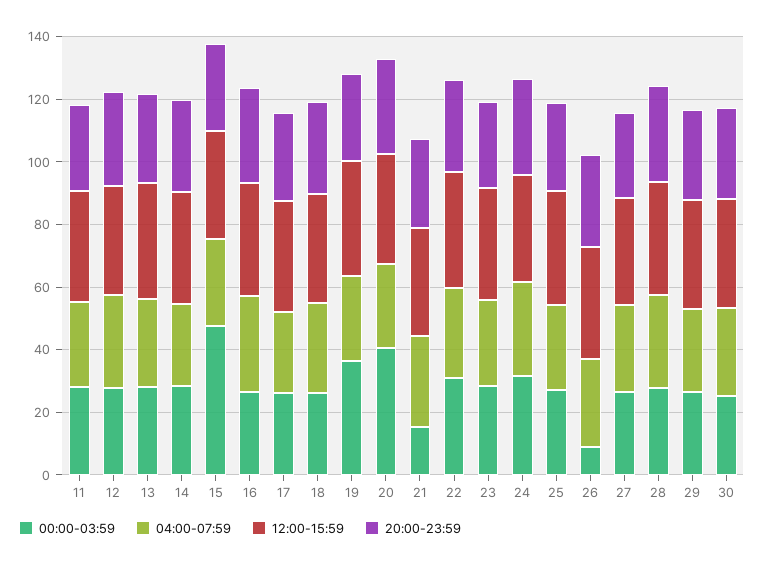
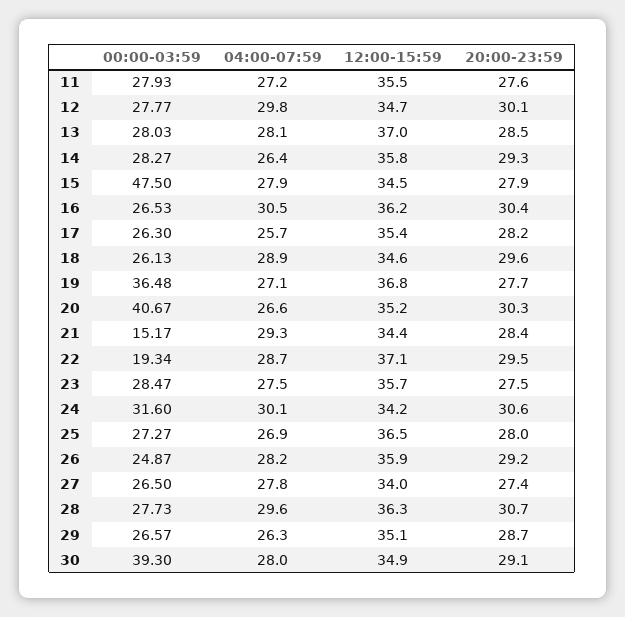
00:00-03:59, 22: 30 -> 19.34
00:00-03:59, 26: 10 -> 24.87
00:00-03:59, 30: 25 -> 39.3

